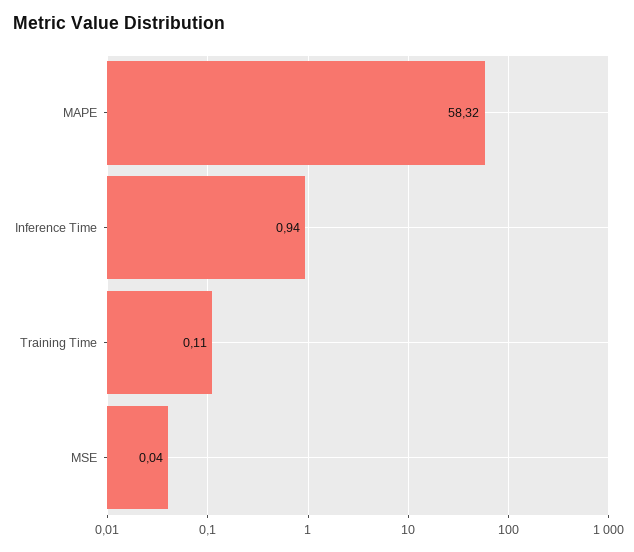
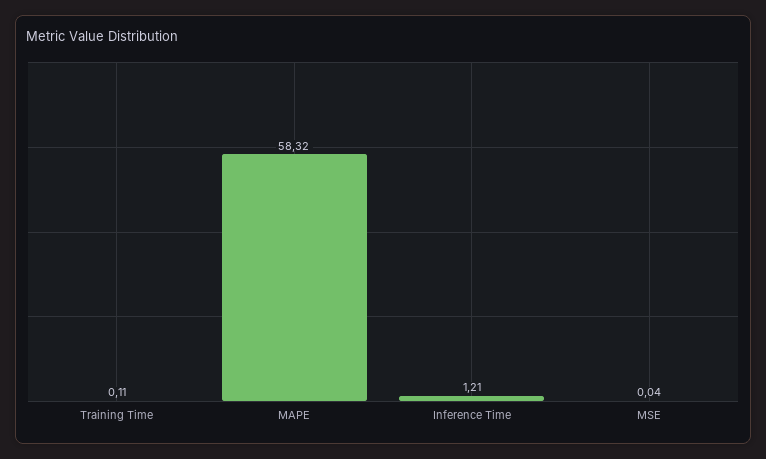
Inference Time: 0.94 -> 1.21

